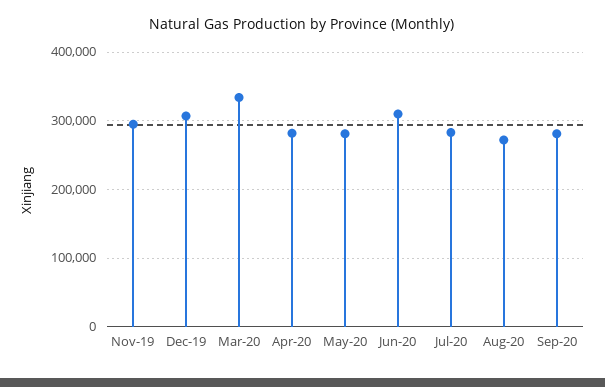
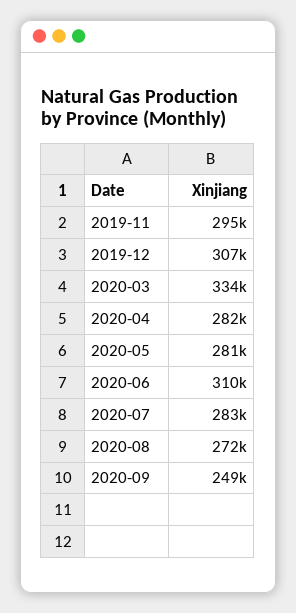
Sep-20: 280000 -> 249000

